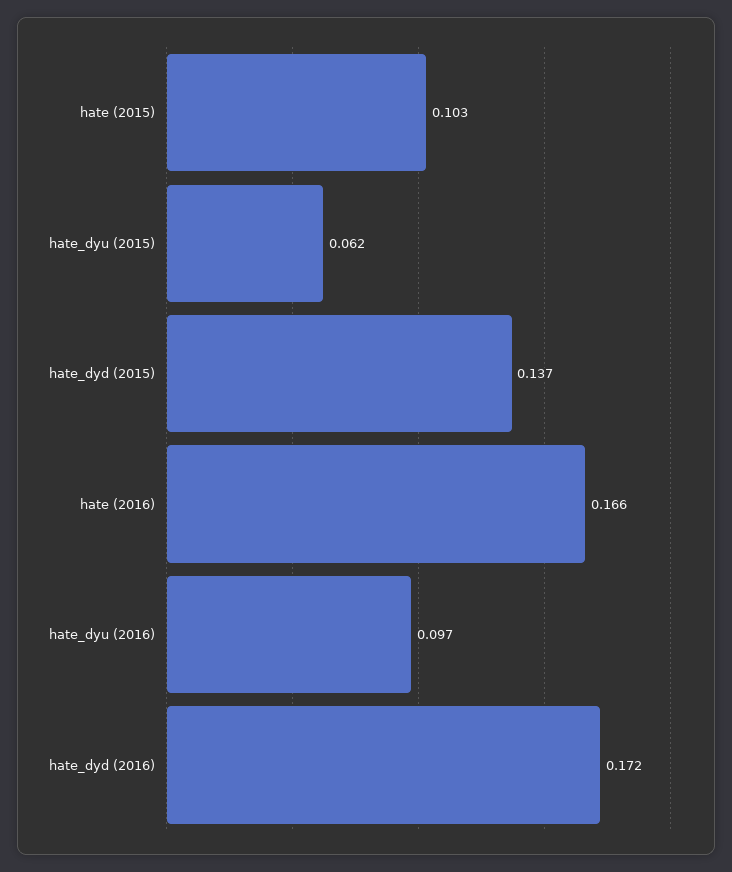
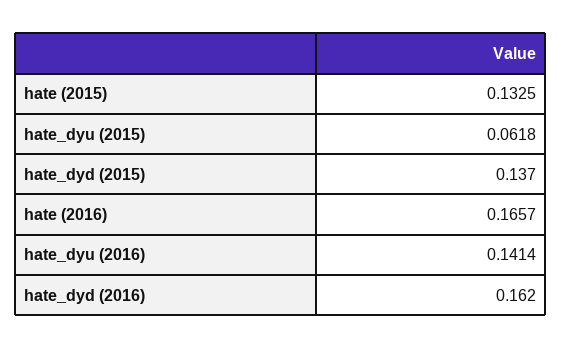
hate (2015): 0.103 -> 0.1325
hate_dyu (2016): 0.097 -> 0.1414
hate_dyd (2016): 0.172 -> 0.162

